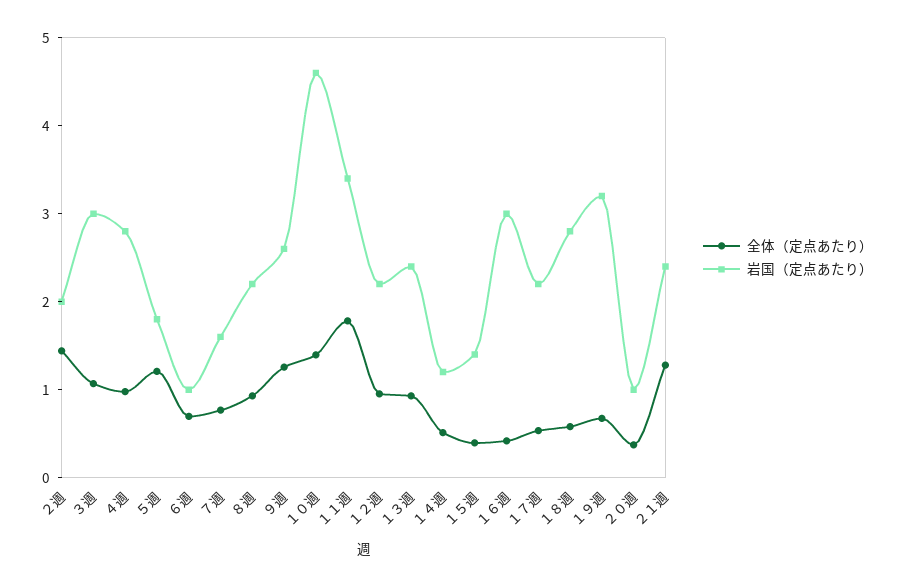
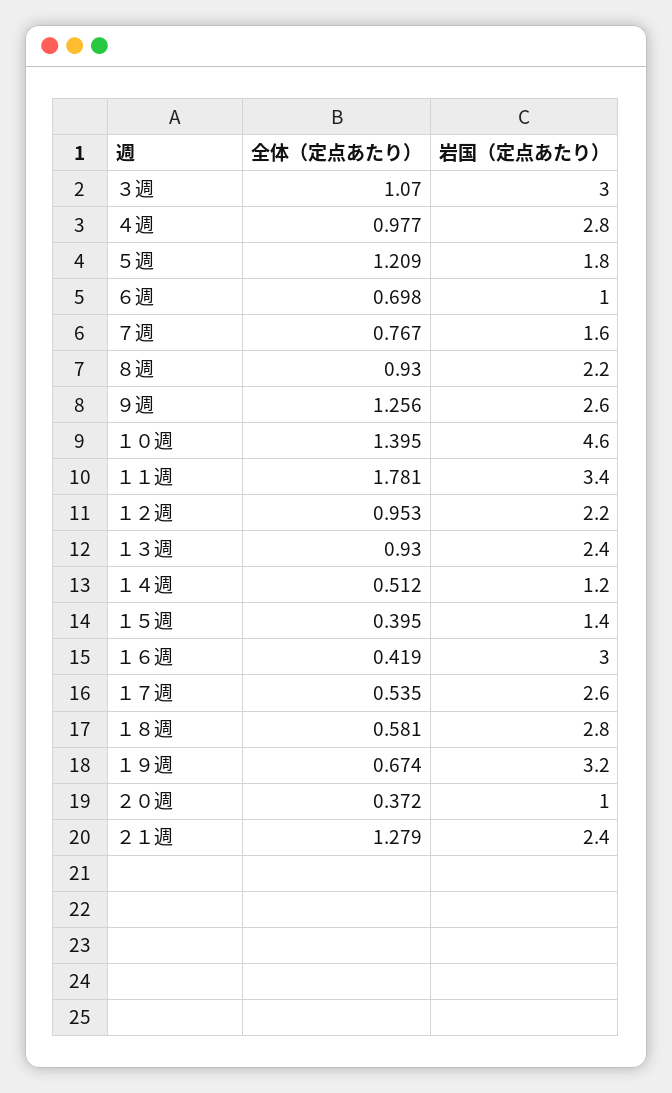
全体（定点あたり）, ２週: 1.4 -> none
岩国（定点あたり）, ２週: 2 -> none
岩国（定点あたり）, １７週: 2.2 -> 2.6

